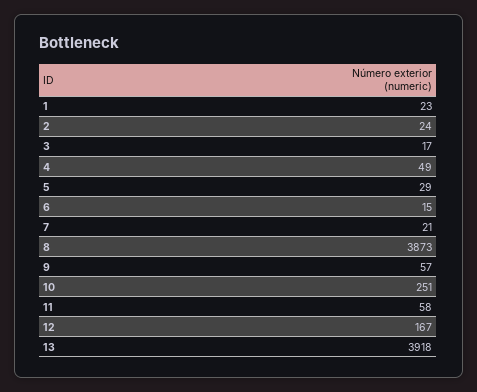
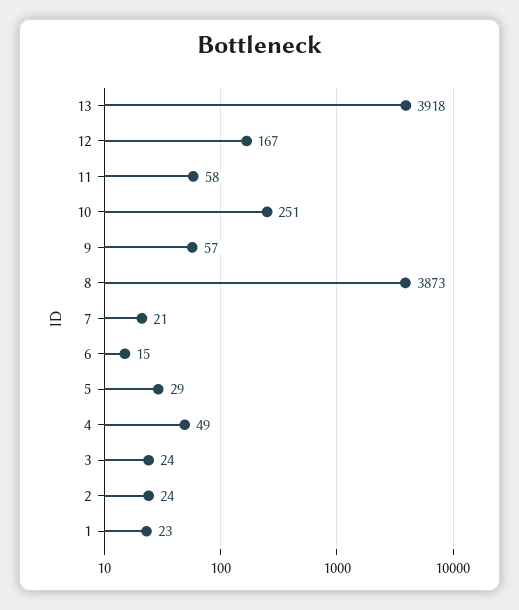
3: 17 -> 24

